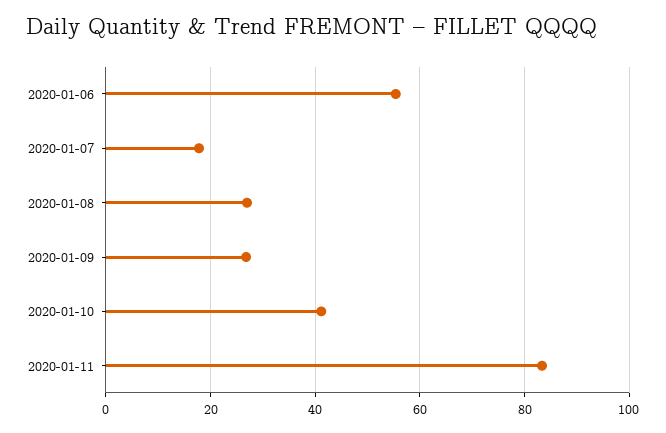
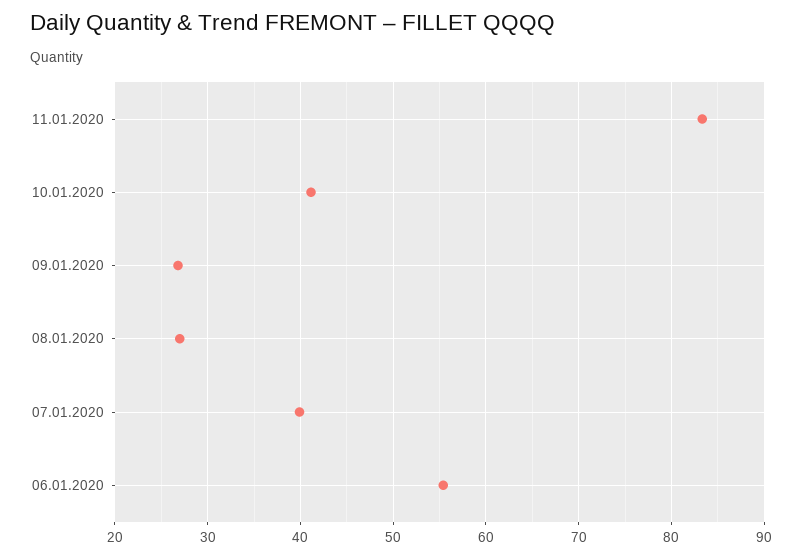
2020-01-07: 18 -> 40

